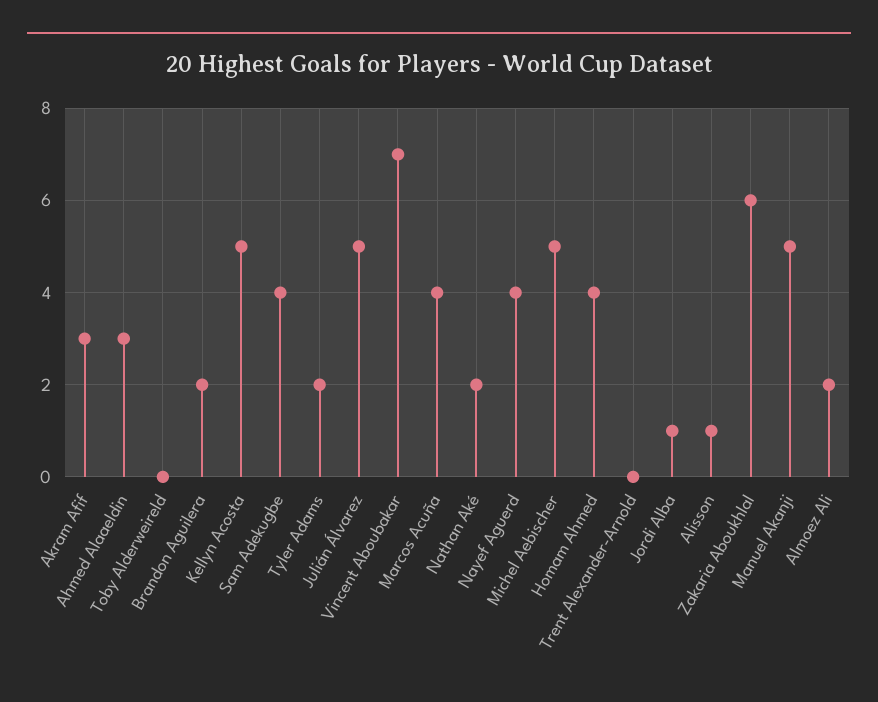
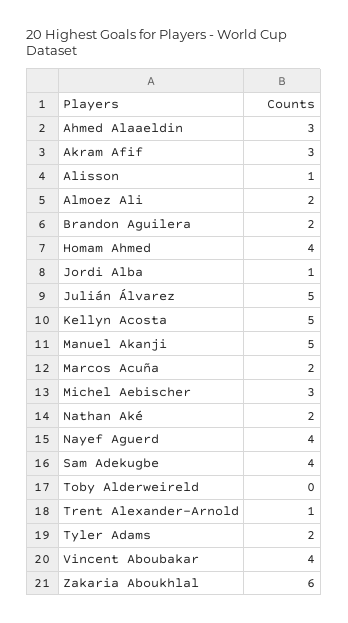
Vincent Aboubakar: 7 -> 4
Marcos Acuña: 4 -> 2
Michel Aebischer: 5 -> 3
Trent Alexander-Arnold: 0 -> 1

